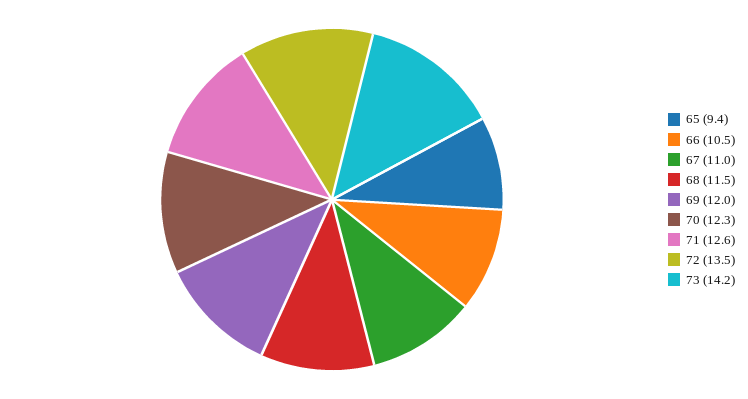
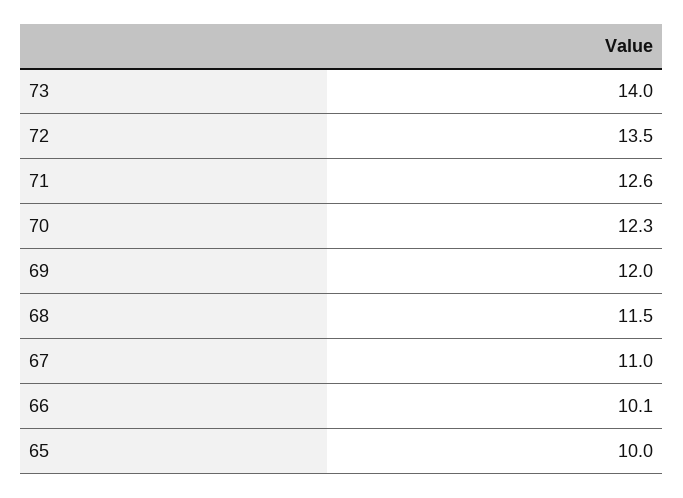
65: 9.4 -> 10
66: 10.5 -> 10.1
73: 14.2 -> 14

